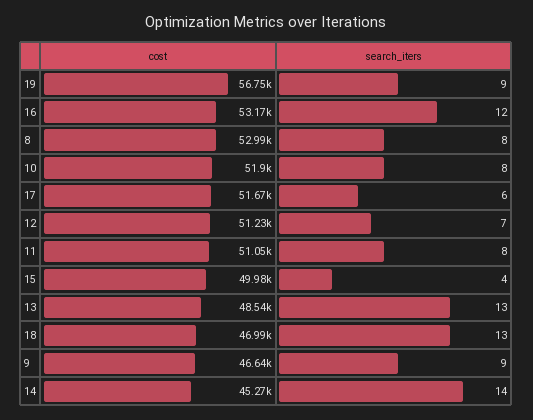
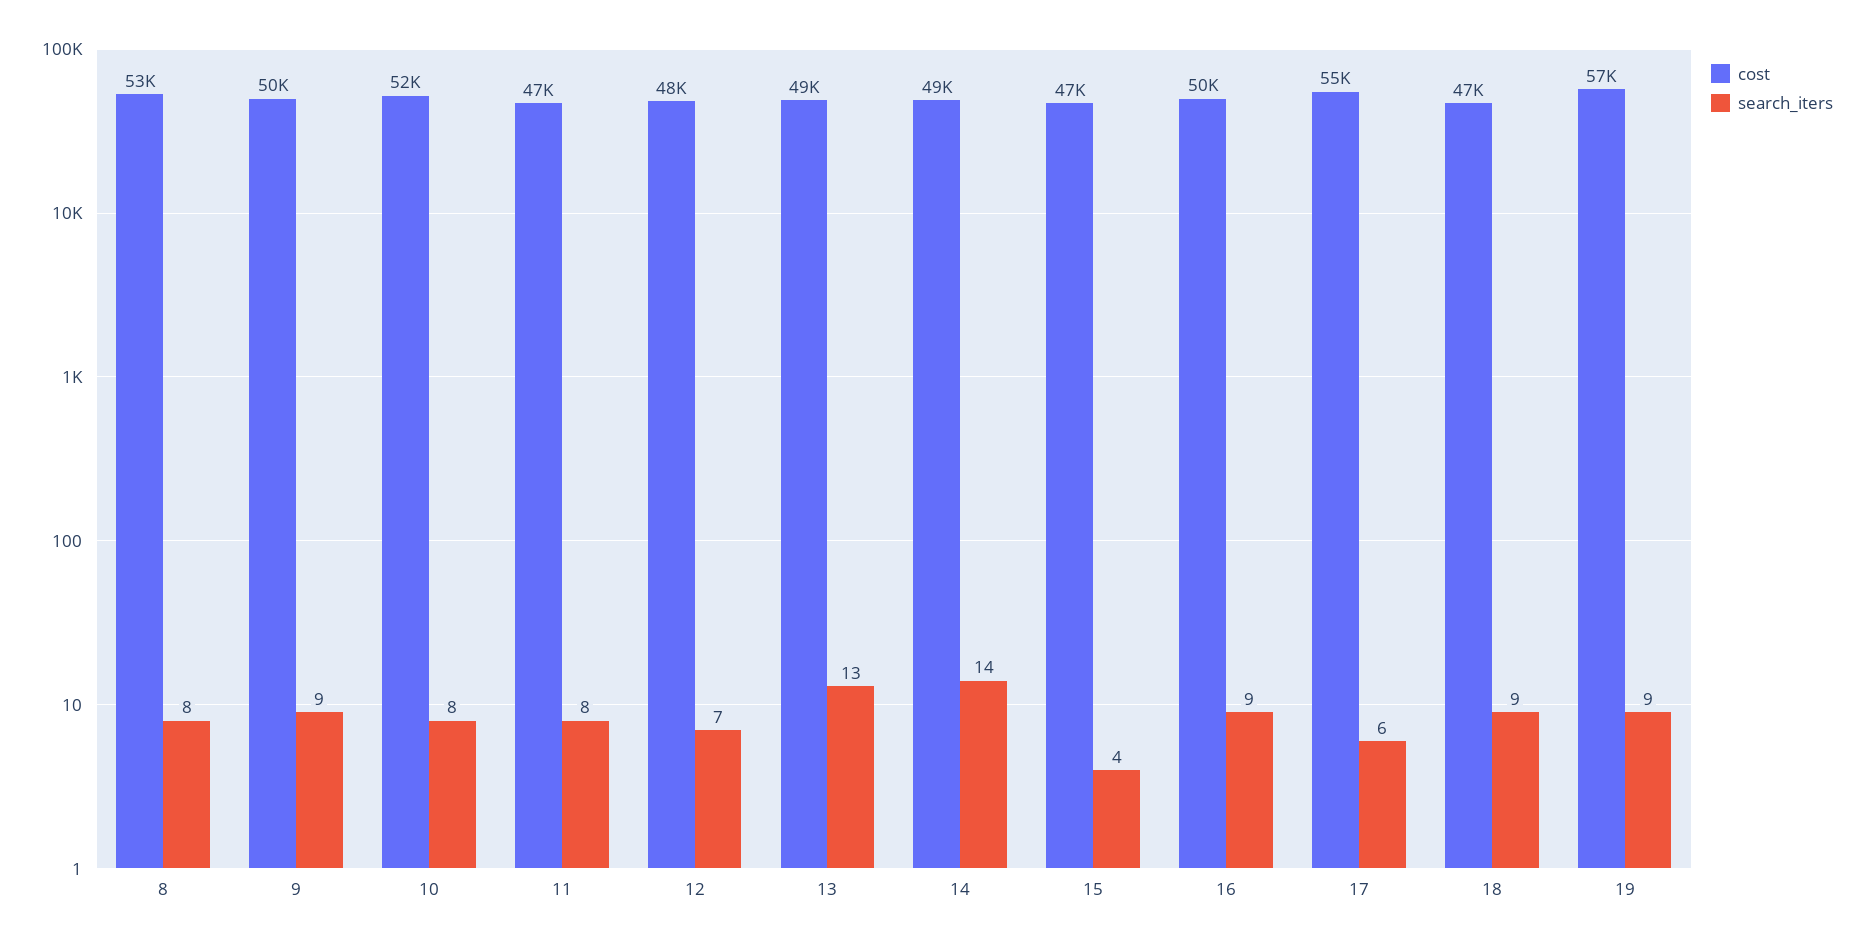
cost, 16: 53170 -> 50000
search_iters, 16: 12 -> 9
cost, 17: 51670 -> 55000
cost, 12: 51230 -> 48000
cost, 11: 51050 -> 47000
cost, 15: 49980 -> 47000
search_iters, 18: 13 -> 9
cost, 9: 46640 -> 50000
cost, 14: 45270 -> 49000

